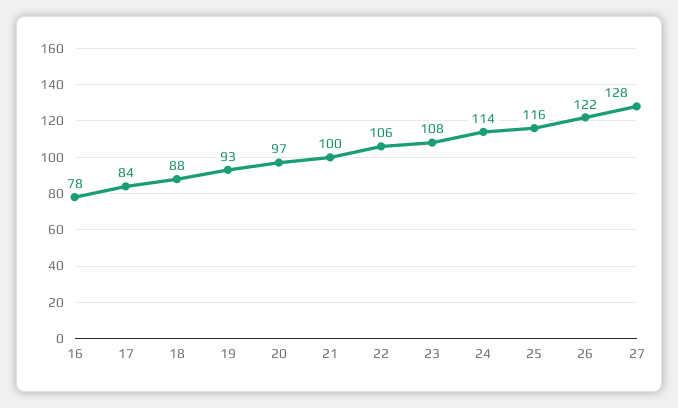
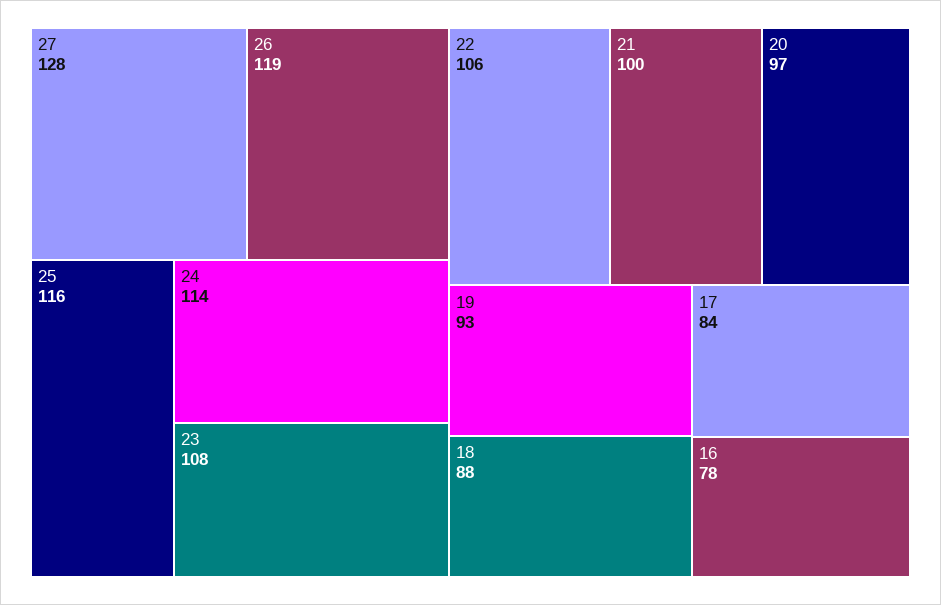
26: 122 -> 119

